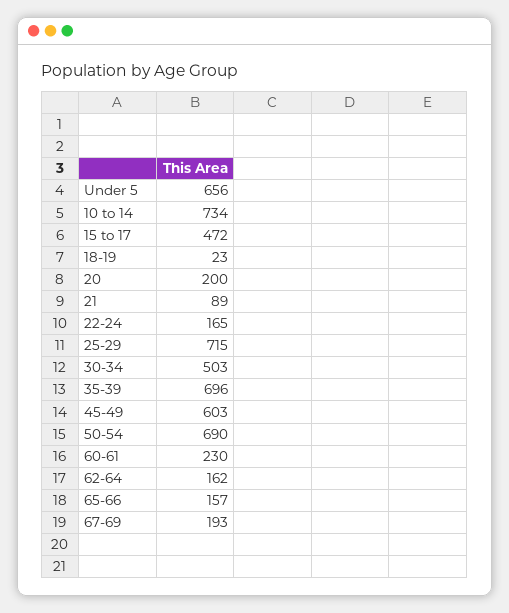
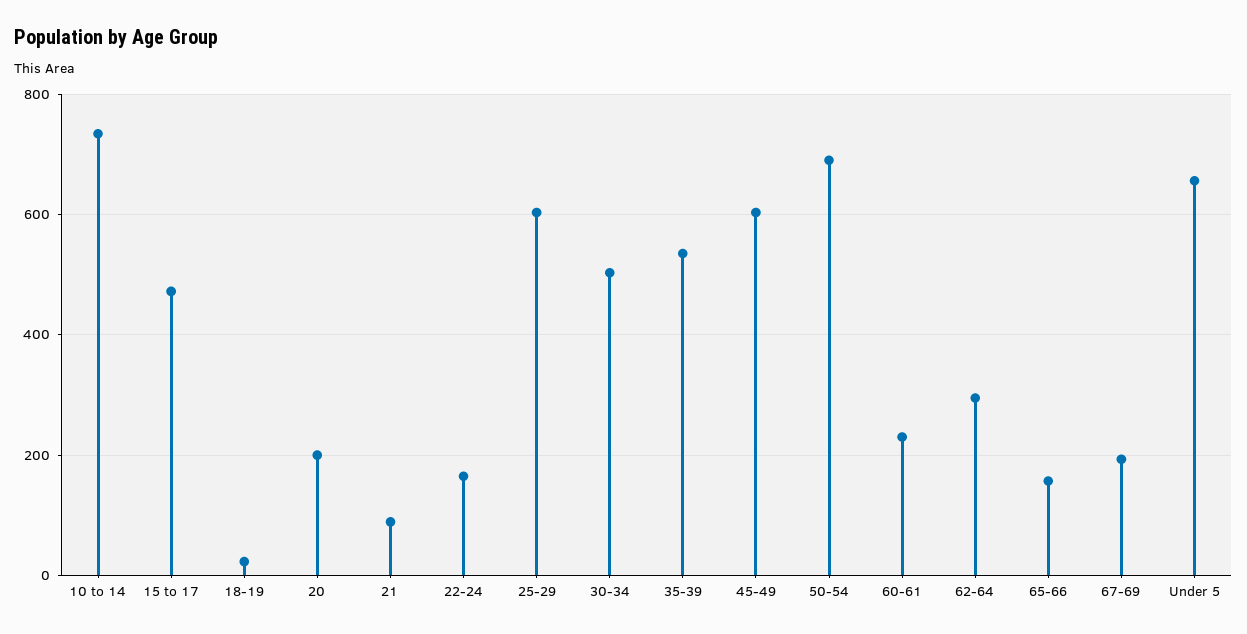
25-29: 715 -> 600
35-39: 696 -> 540
62-64: 162 -> 300

